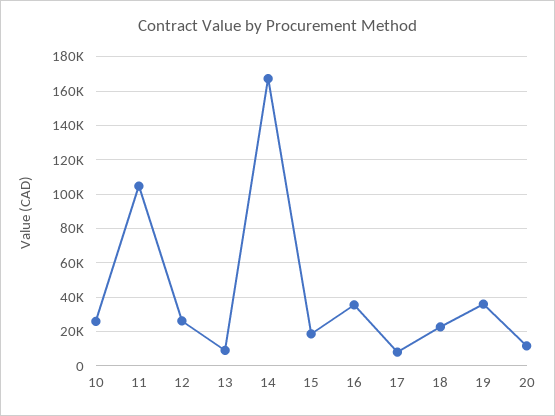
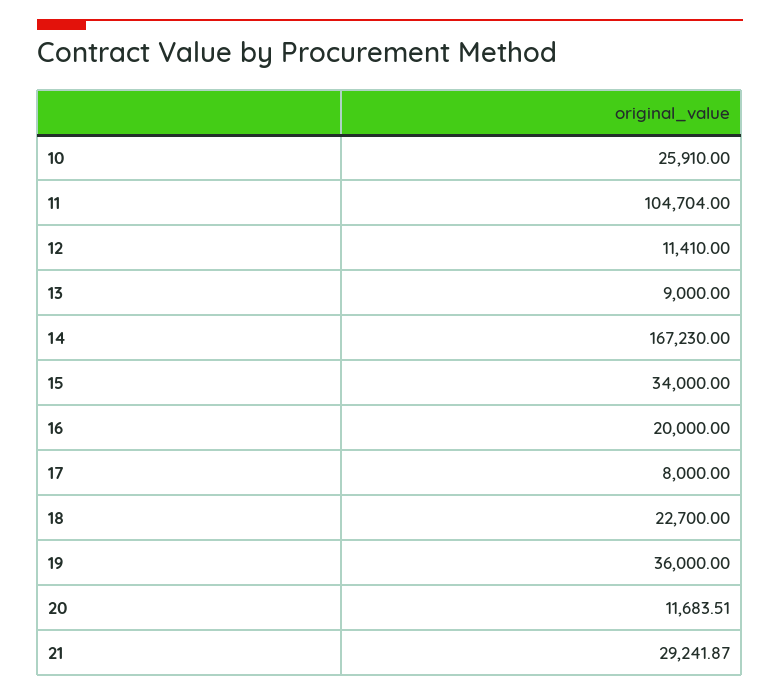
12: 25000 -> 11410
15: 20000 -> 34000
16: 35000 -> 20000
21: none -> 29241.87

